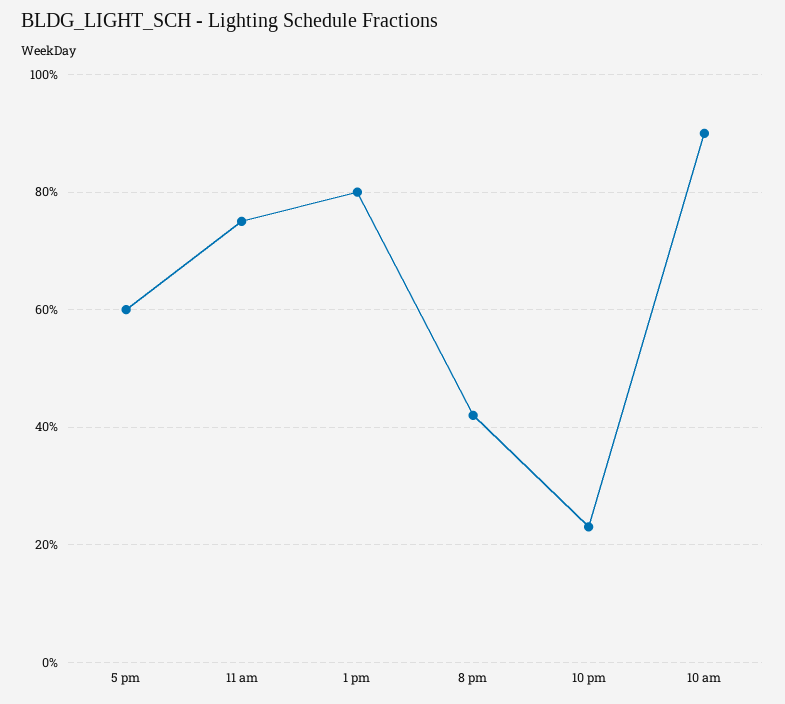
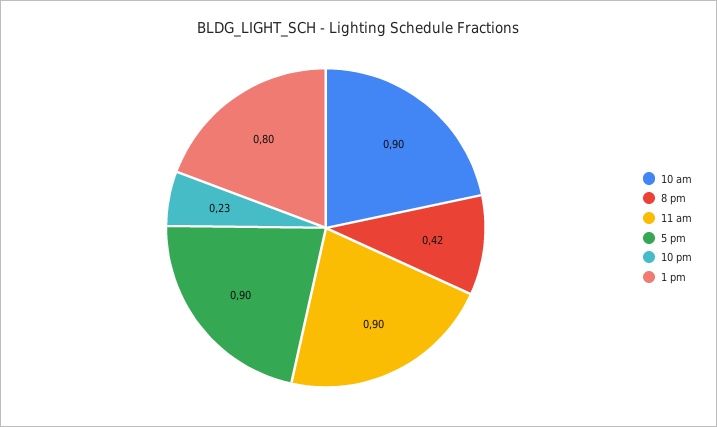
5 pm: 0.6 -> 0.9
11 am: 0.75 -> 0.9

